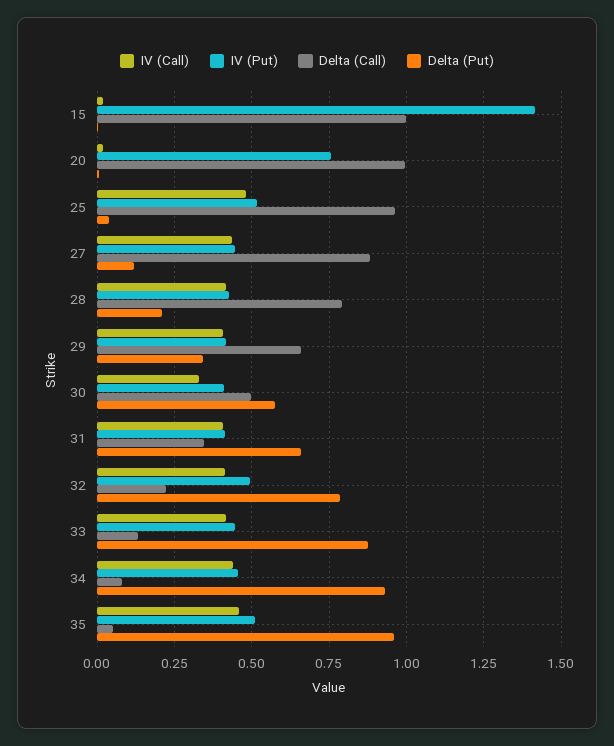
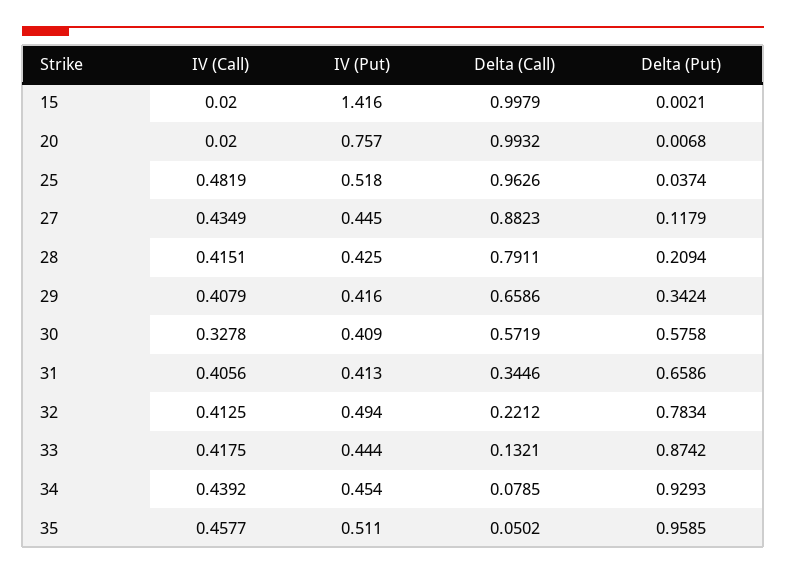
Delta (Call), 30: 0.5 -> 0.5719

